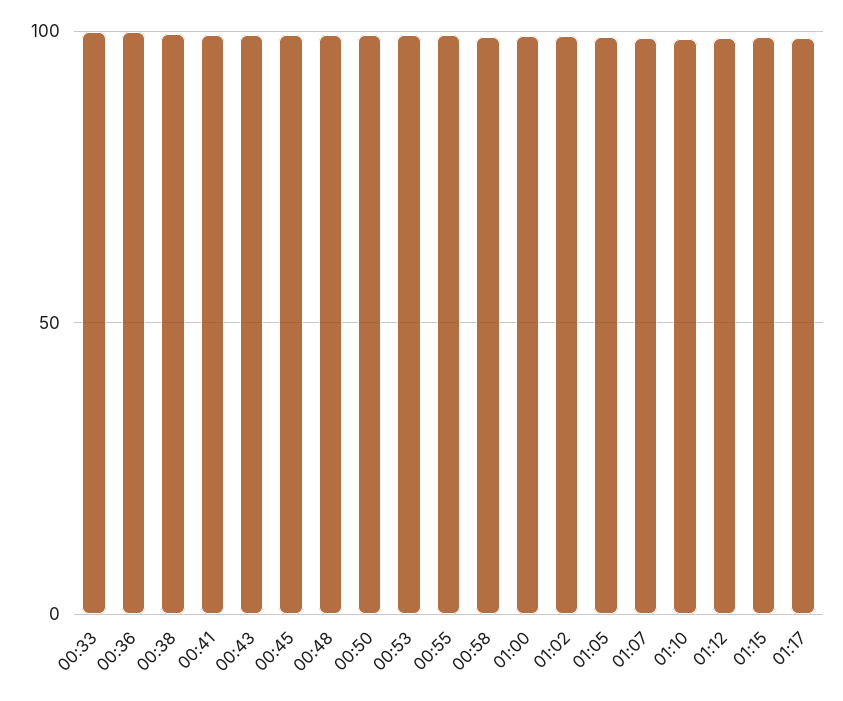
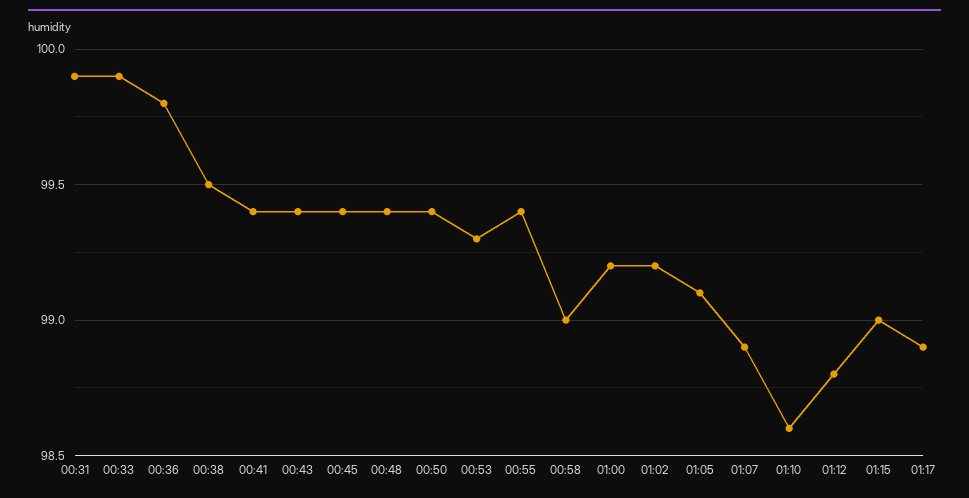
00:31: none -> 99.9

